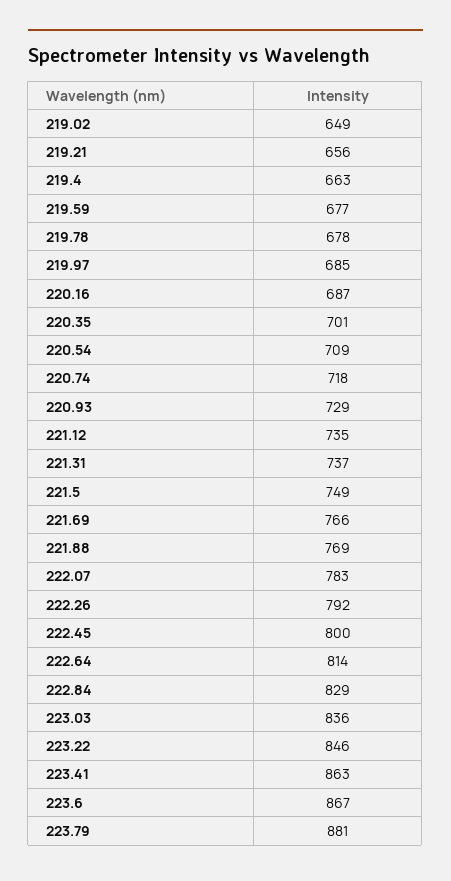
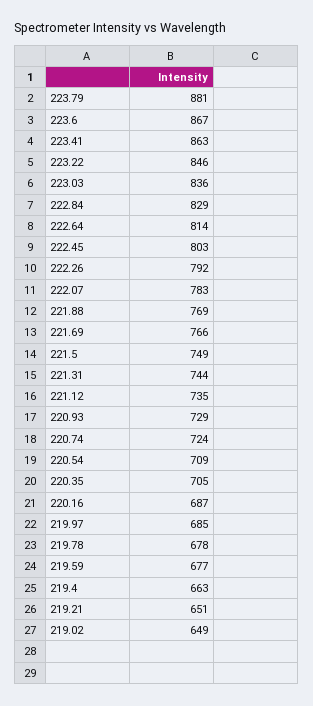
219.21: 656 -> 651
220.35: 701 -> 705
220.74: 718 -> 724
221.31: 737 -> 744
222.45: 800 -> 803

